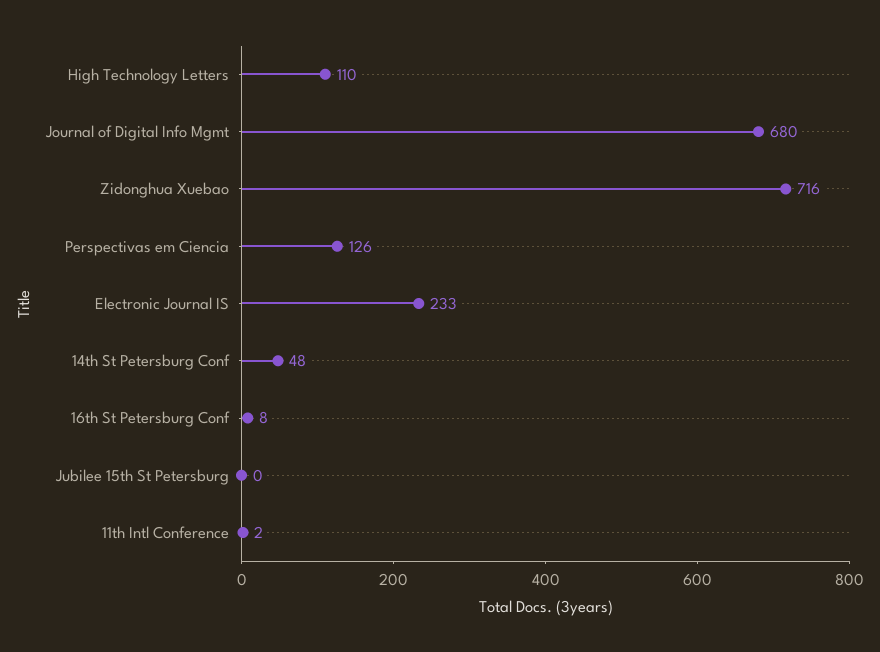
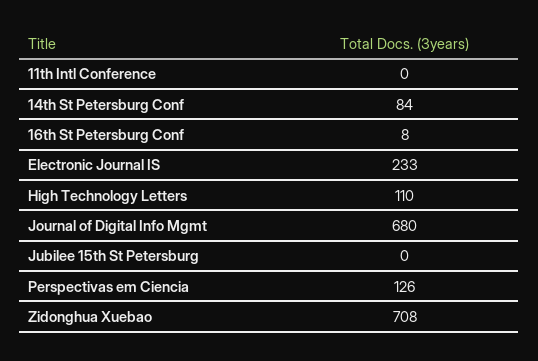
Zidonghua Xuebao: 716 -> 708
14th St Petersburg Conf: 48 -> 84
11th Intl Conference: 2 -> 0

